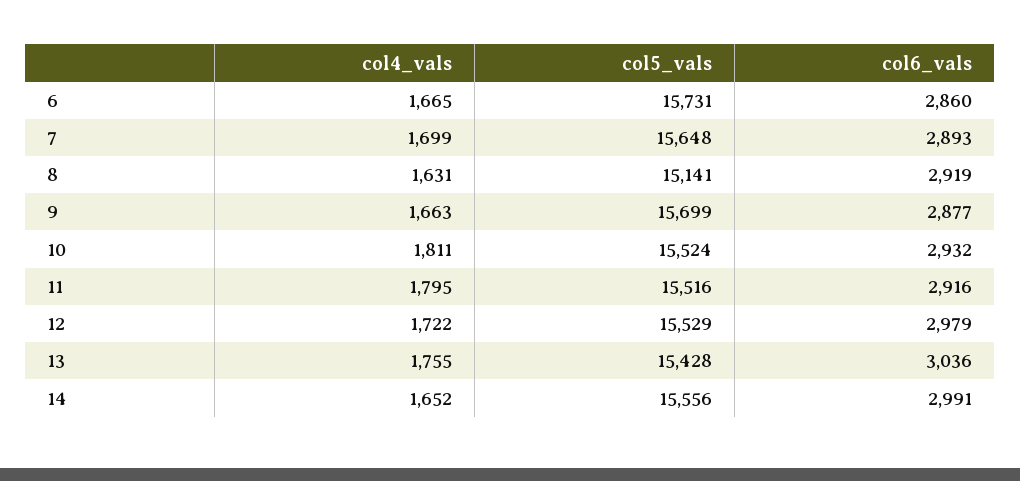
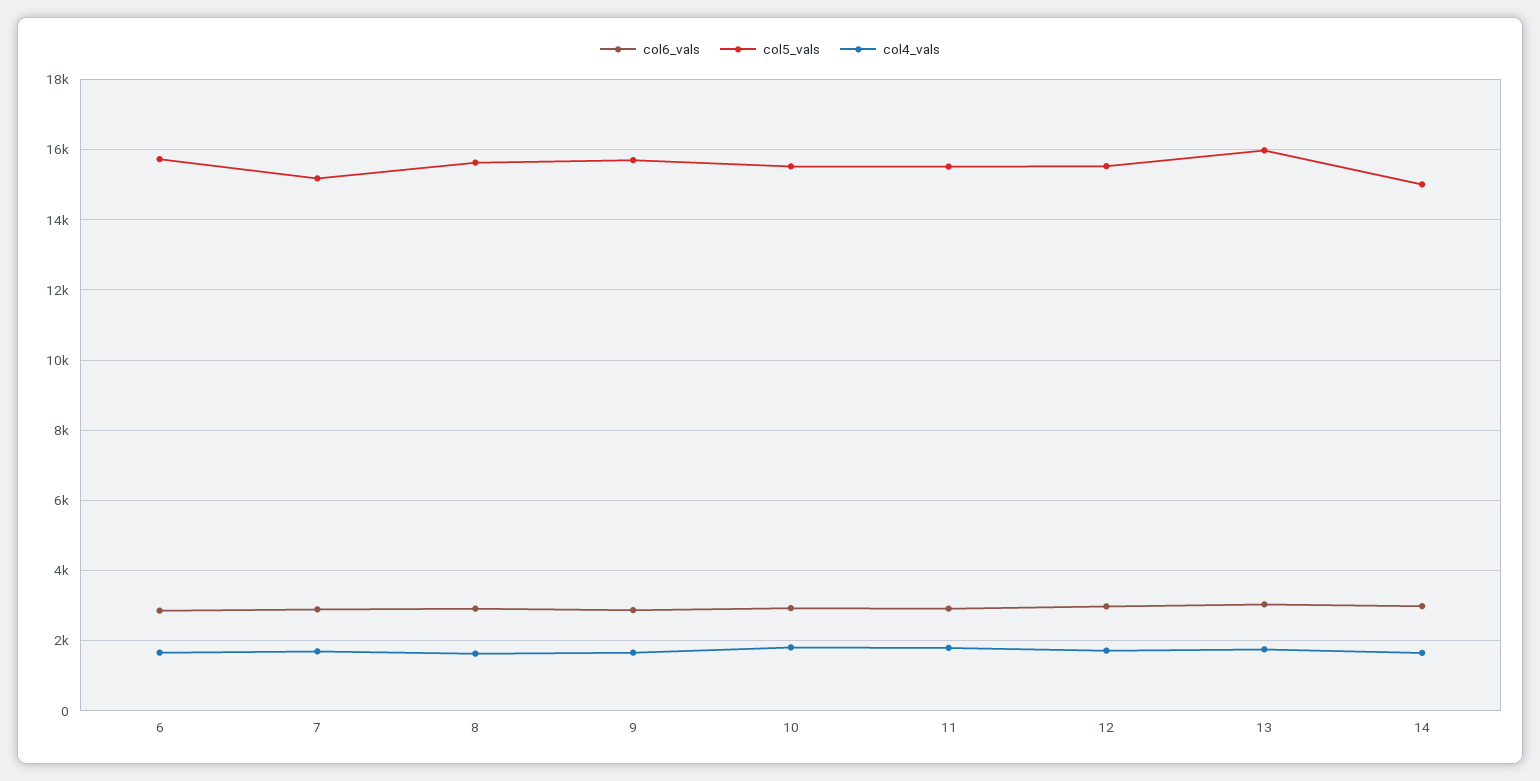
col5_vals, 7: 15648 -> 15200
col5_vals, 8: 15141 -> 15600
col5_vals, 13: 15428 -> 16000
col5_vals, 14: 15556 -> 15000

